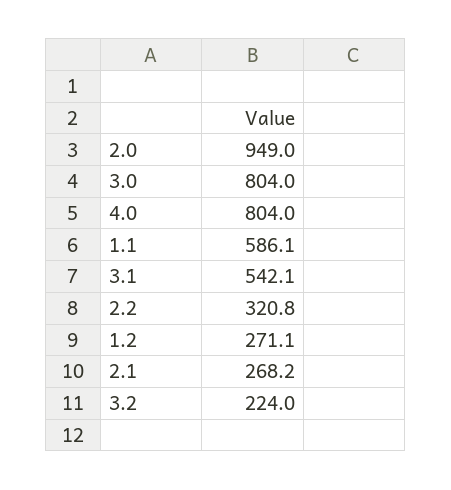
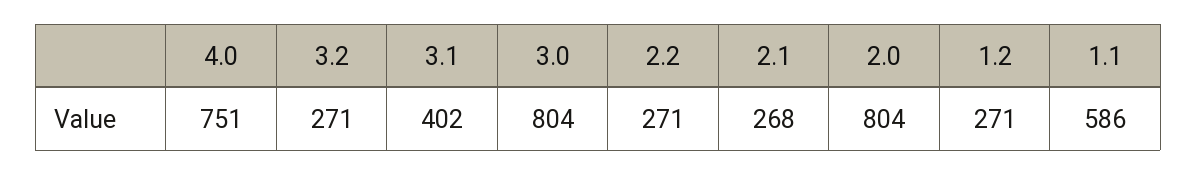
2.0: 949 -> 804
4.0: 804 -> 751
3.1: 542.1 -> 402
2.2: 320.8 -> 271
3.2: 224 -> 271

